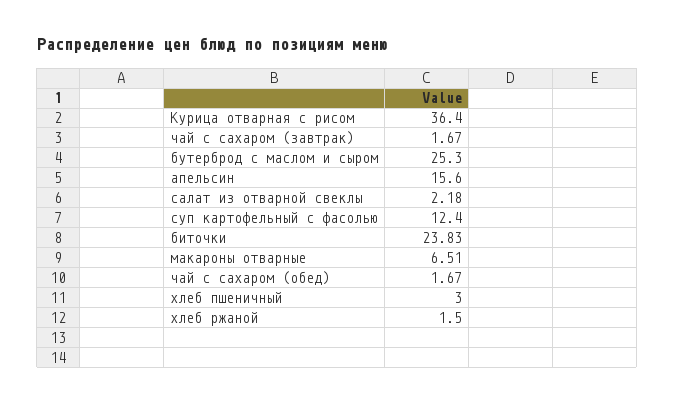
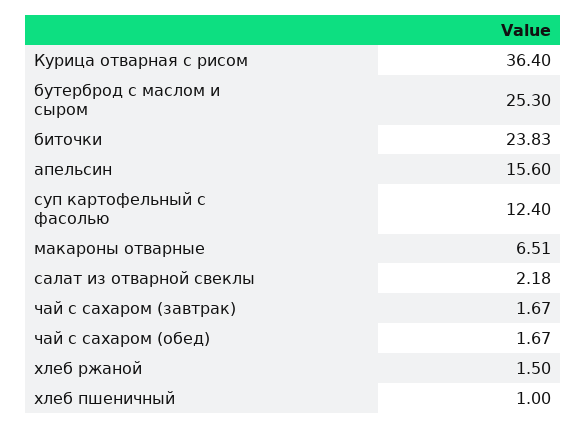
хлеб пшеничный: 3 -> 1

